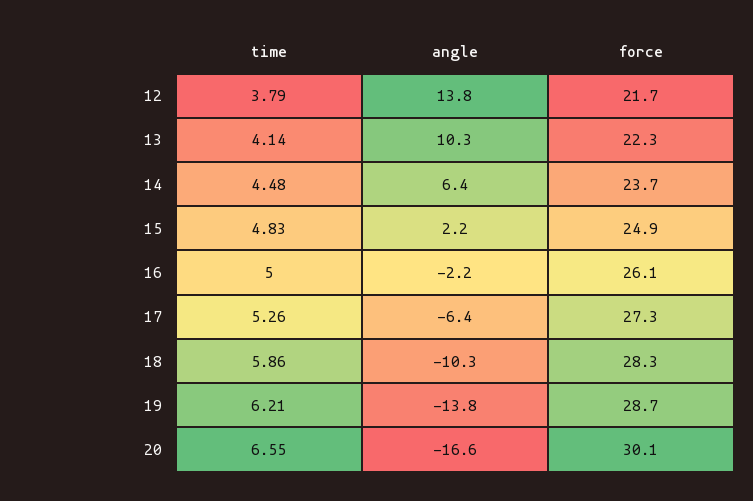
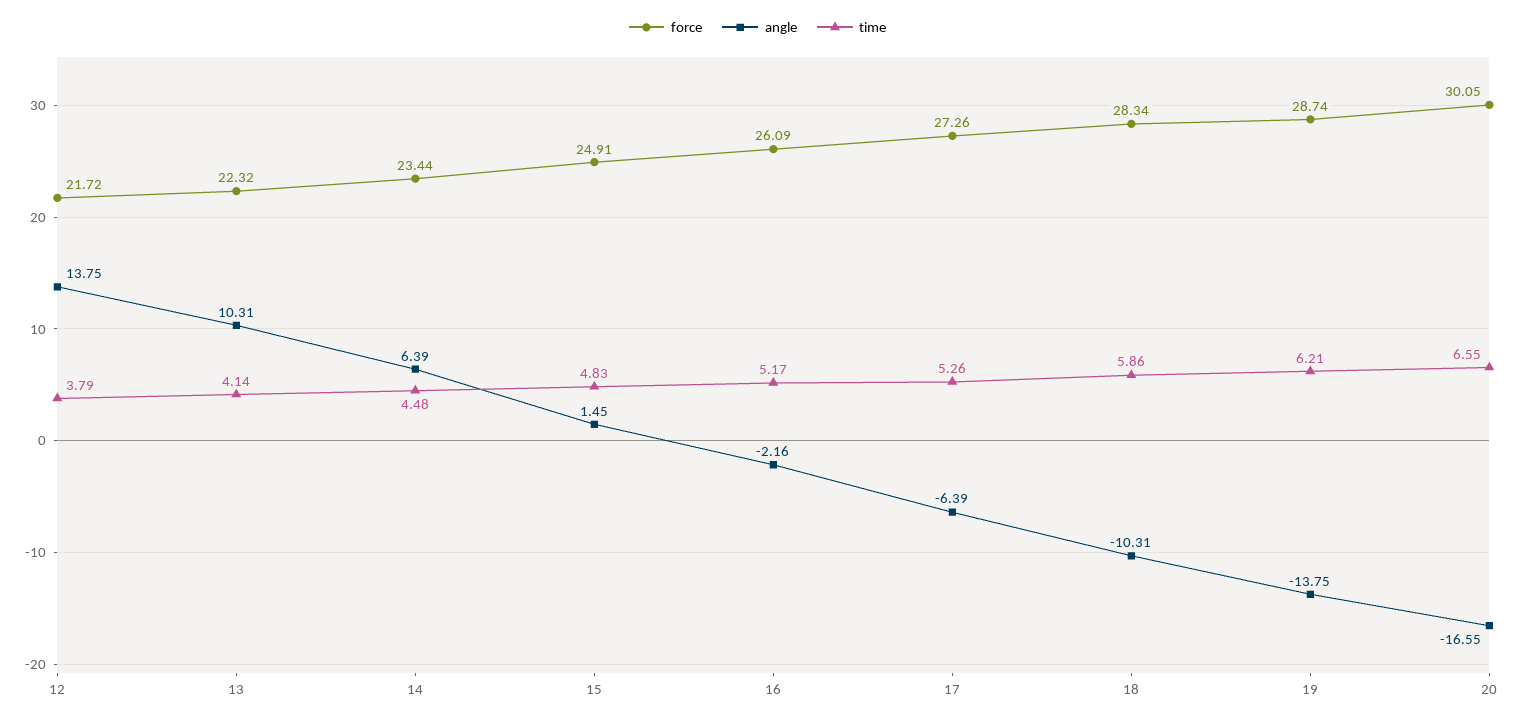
force, 14: 23.7 -> 23.44
angle, 15: 2.2 -> 1.45
time, 16: 5 -> 5.17

